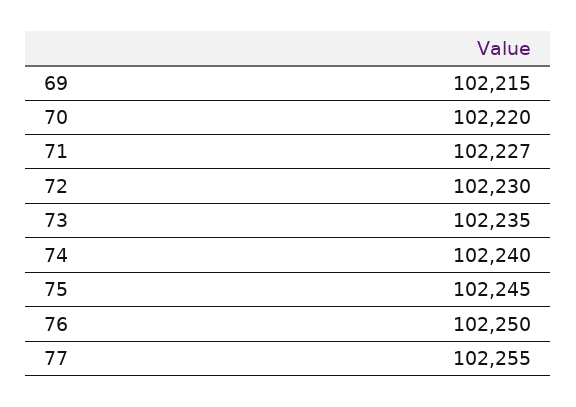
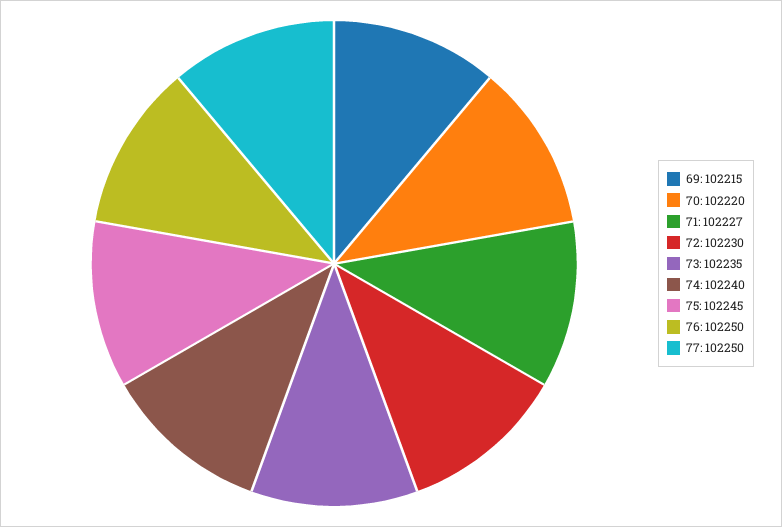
77: 102255 -> 102250

